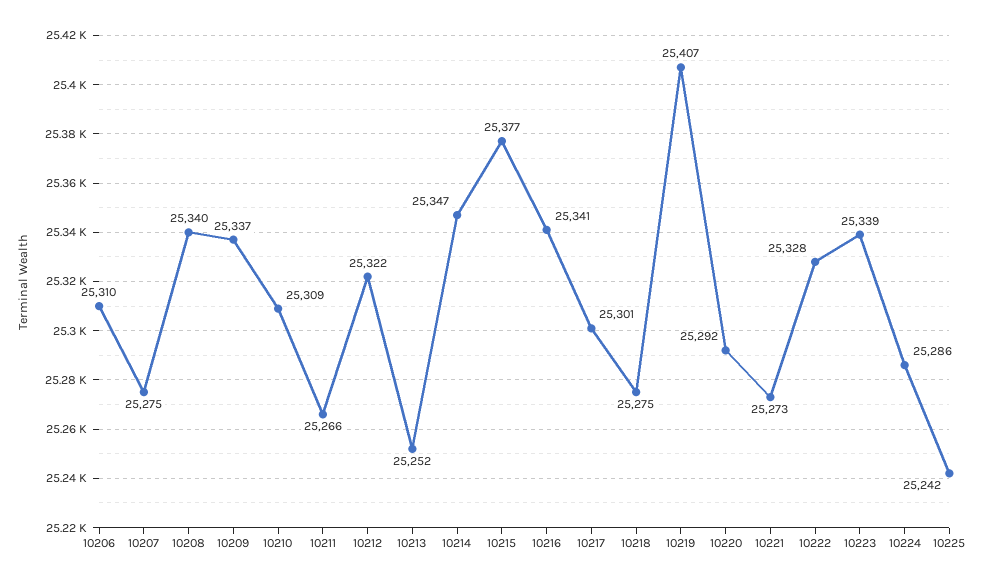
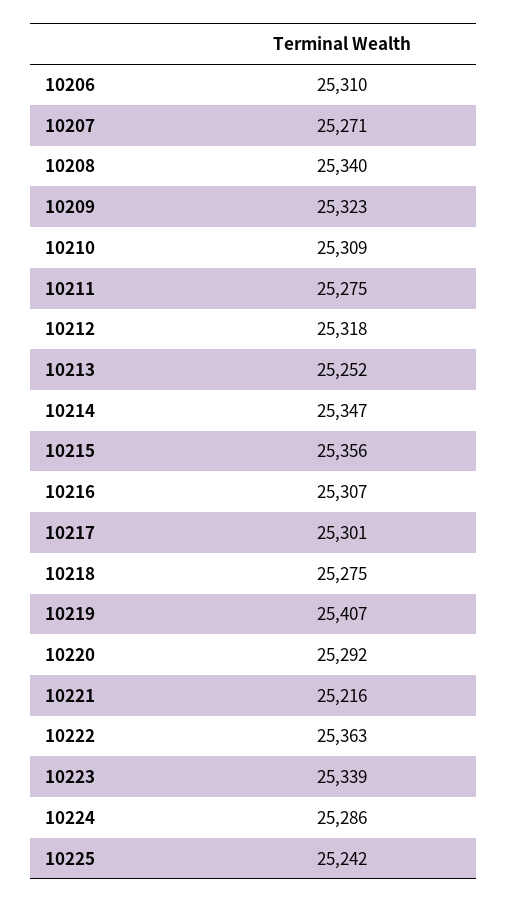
10207: 25275 -> 25271
10209: 25337 -> 25323
10211: 25266 -> 25275
10212: 25322 -> 25318
10215: 25377 -> 25356
10216: 25341 -> 25307
10221: 25273 -> 25216
10222: 25328 -> 25363

